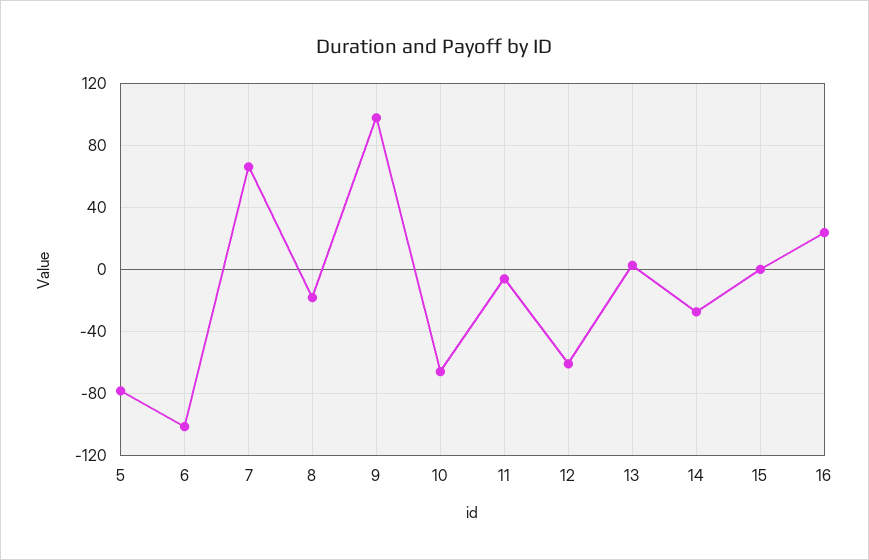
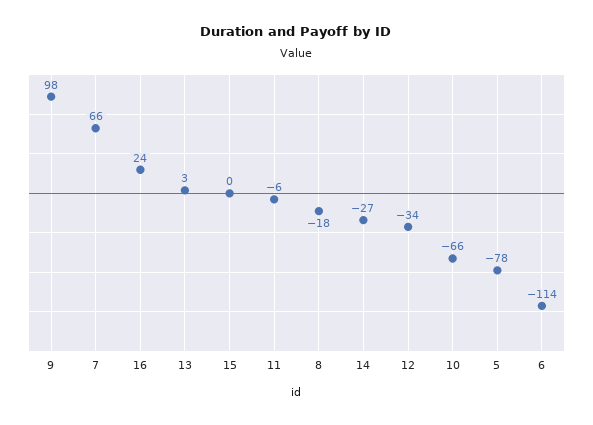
6: -100 -> -114
12: -60 -> -34

